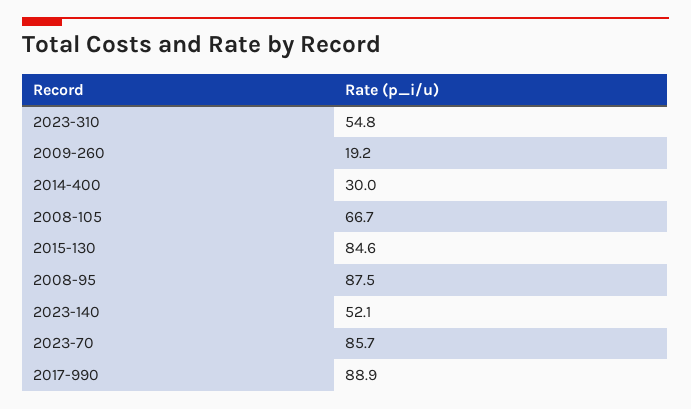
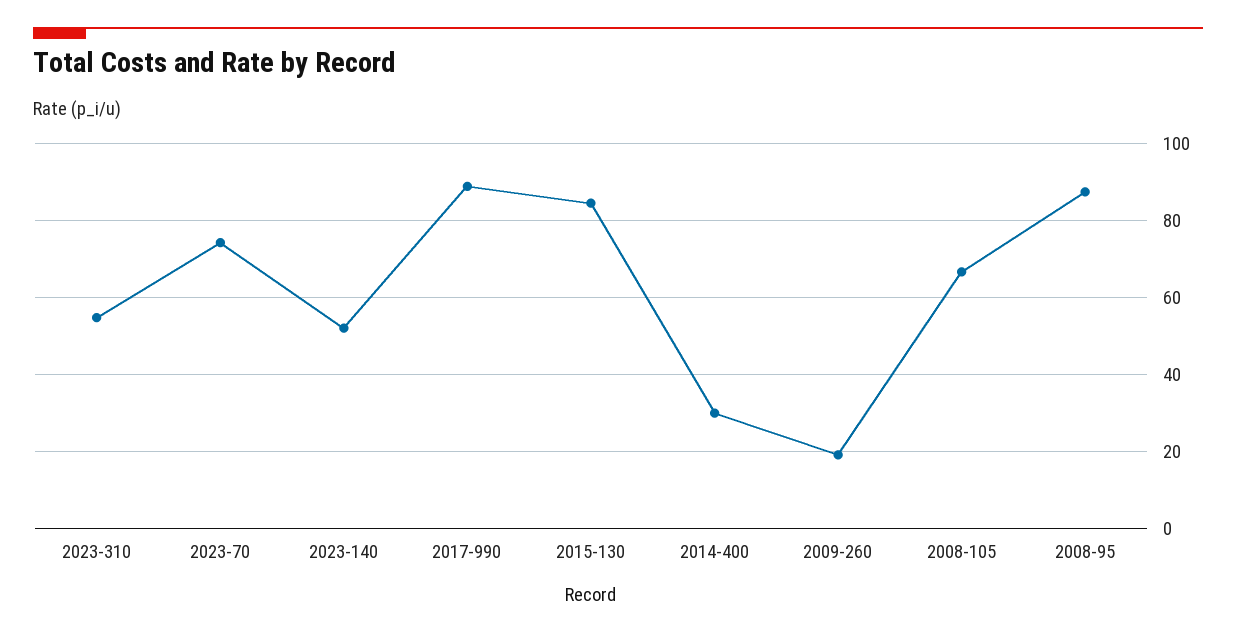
2023-70: 85.7 -> 74

